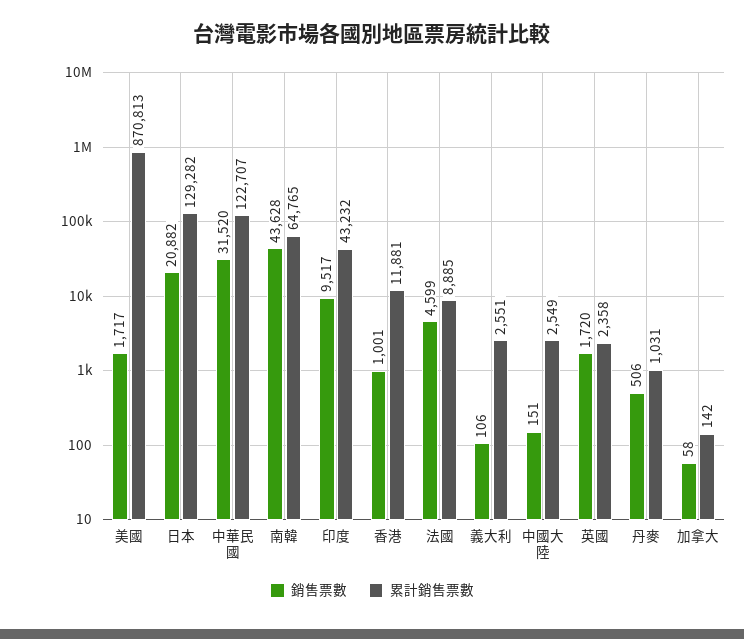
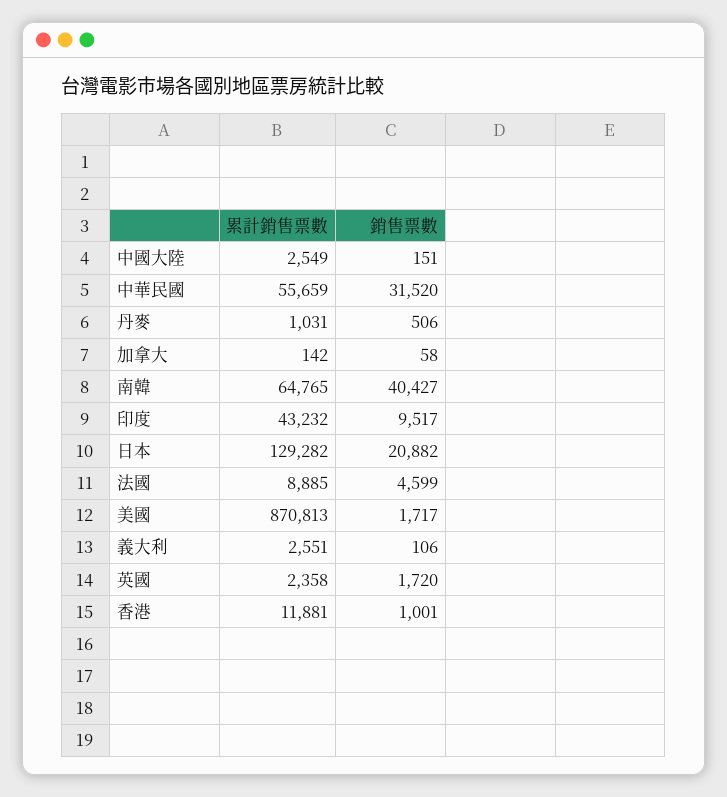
累計銷售票數, 中華民國: 122707 -> 55659
銷售票數, 南韓: 43628 -> 40427

